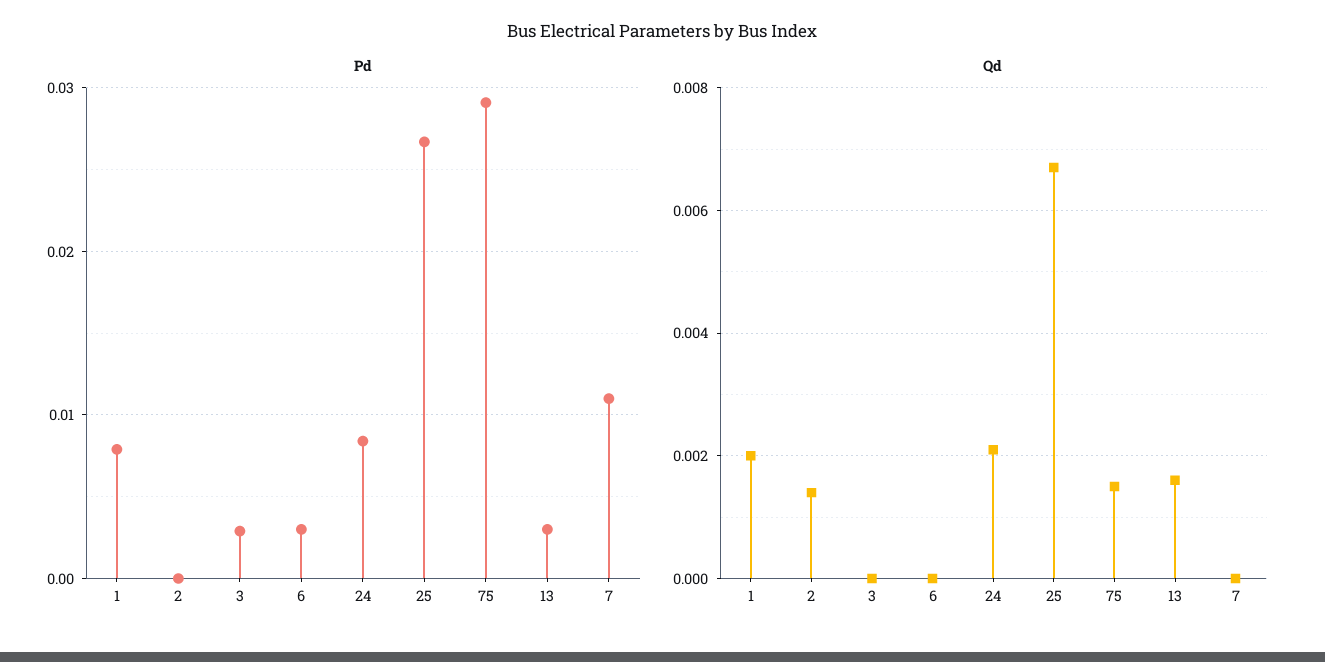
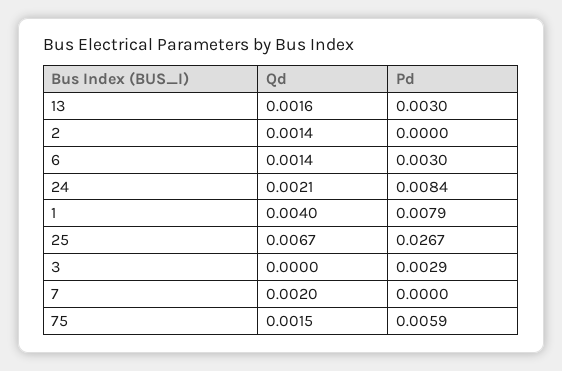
Pd, 75: 0.029 -> 0.0059
Pd, 7: 0.011 -> 0
Qd, 1: 0.002 -> 0.004
Qd, 6: 0 -> 0.0014
Qd, 7: 0 -> 0.002

